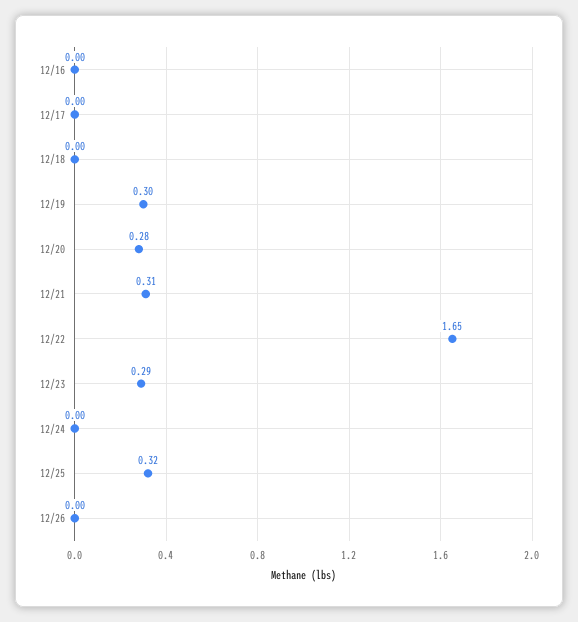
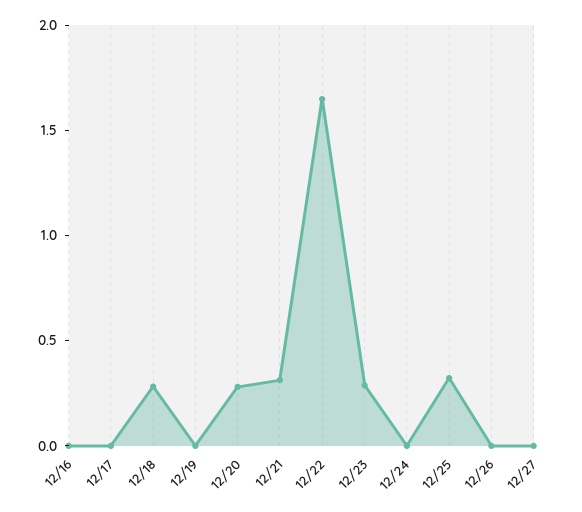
12/18: 0 -> 0.3
12/19: 0.3 -> 0
12/27: none -> 0

